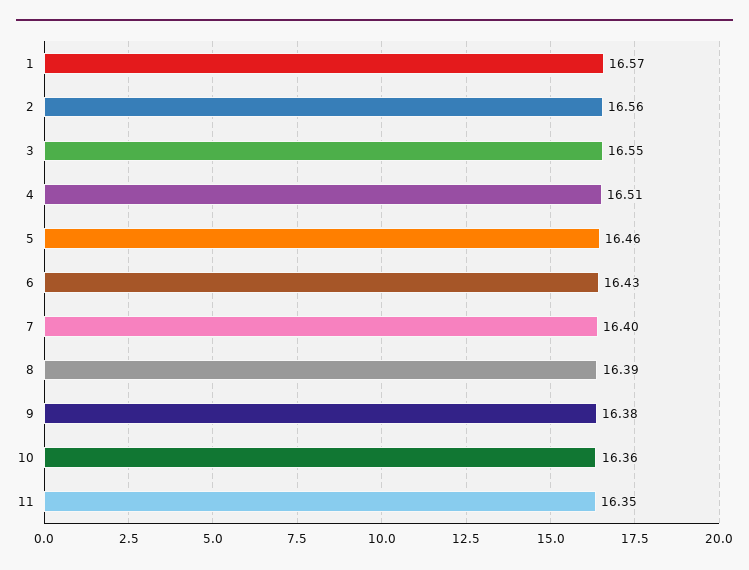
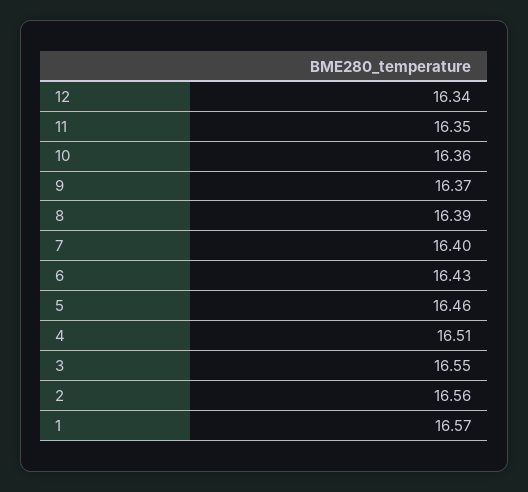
9: 16.38 -> 16.37
12: none -> 16.34

